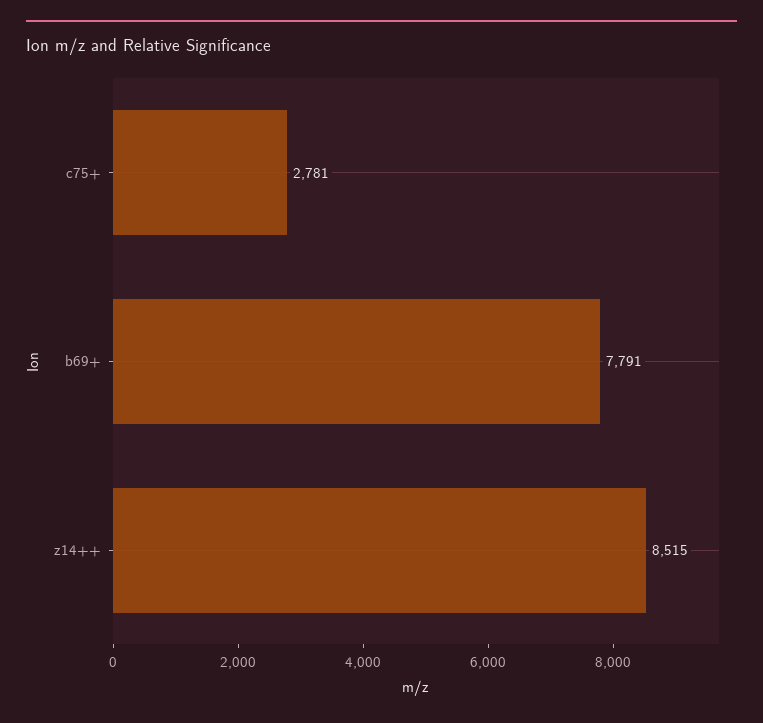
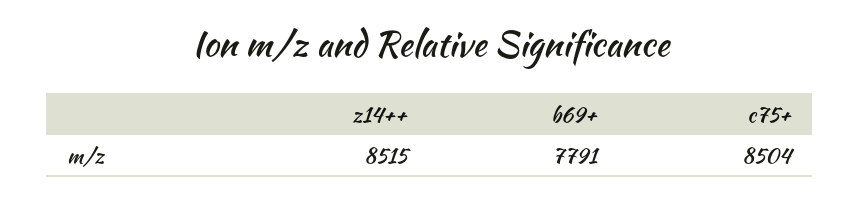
c75+: 2781 -> 8504

